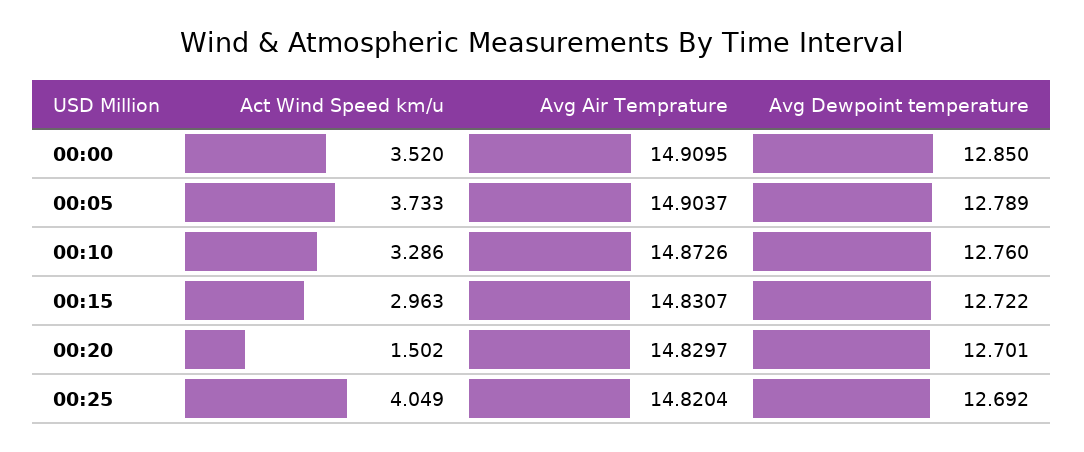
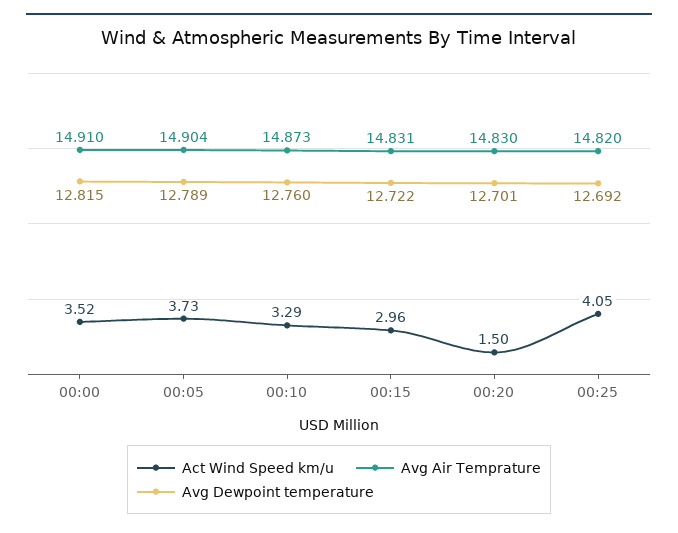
Avg Dewpoint temperature, 00:00: 12.85 -> 12.815

